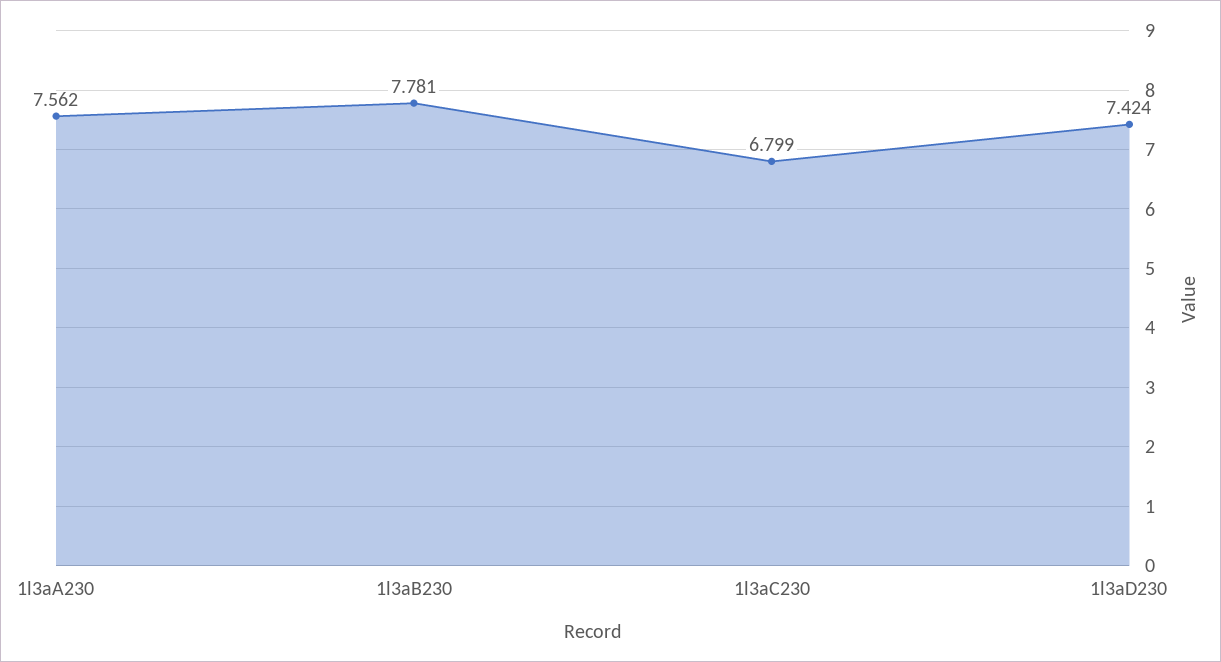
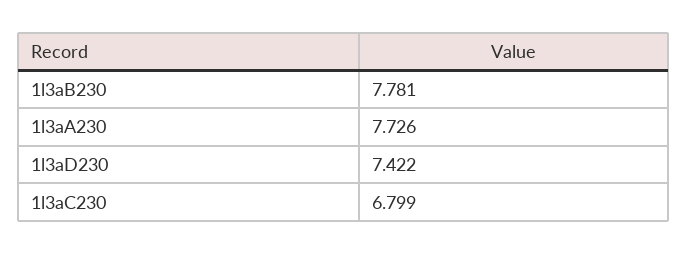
1l3aA230: 7.562 -> 7.726
1l3aD230: 7.424 -> 7.422

